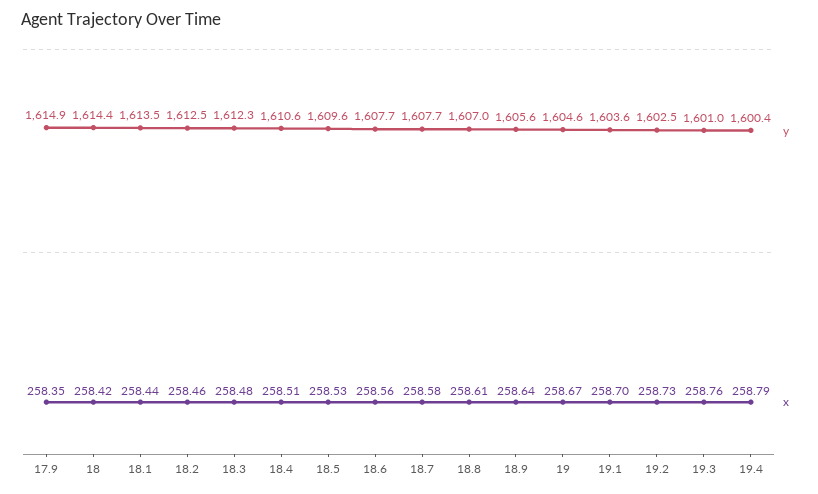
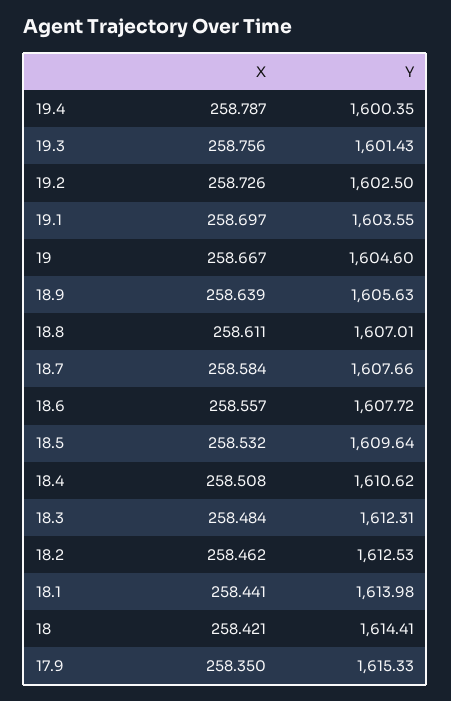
y, 17.9: 1614.9 -> 1615.33
y, 18.1: 1613.5 -> 1613.98
y, 19.3: 1601 -> 1601.43

